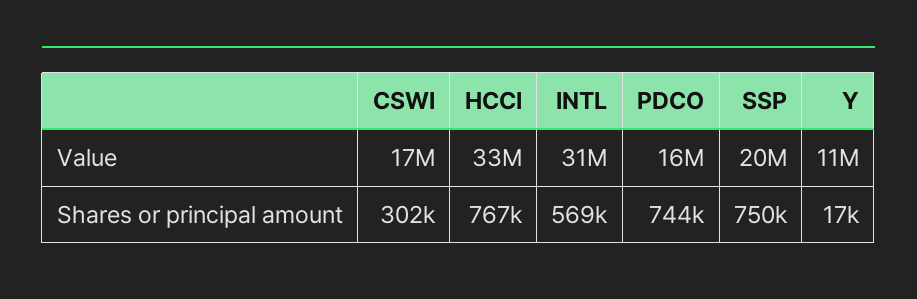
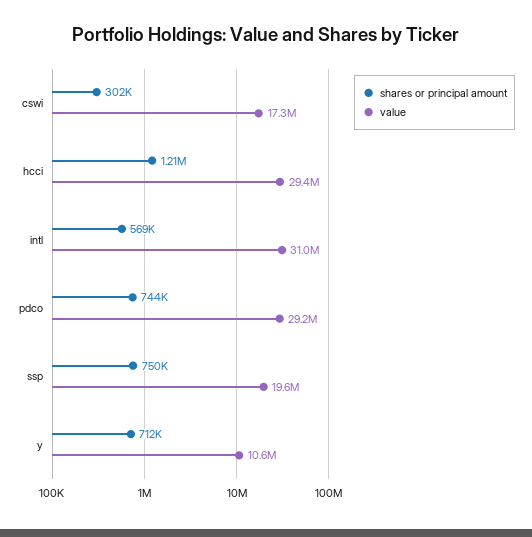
Value, HCCI: 33000000 -> 29400000
Value, PDCO: 16000000 -> 29200000
Shares or principal amount, HCCI: 767000 -> 1210000
Shares or principal amount, Y: 17000 -> 712000

